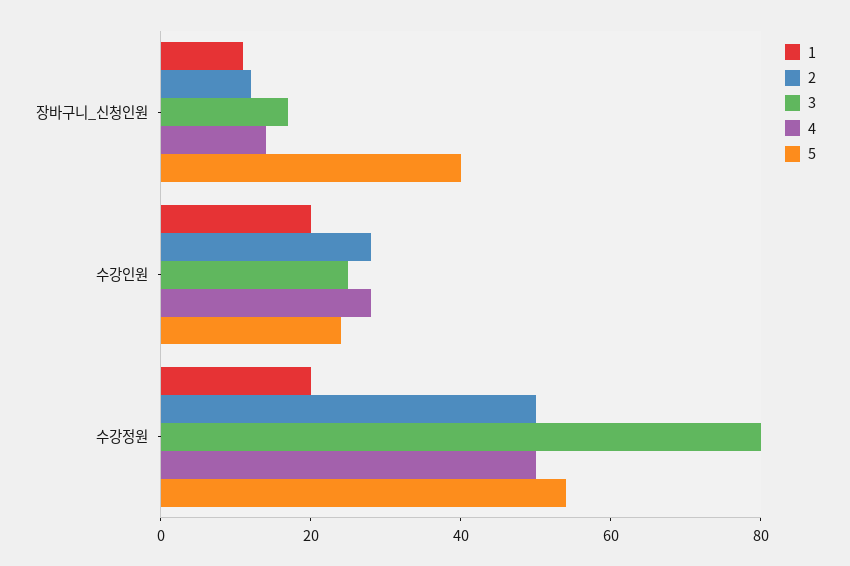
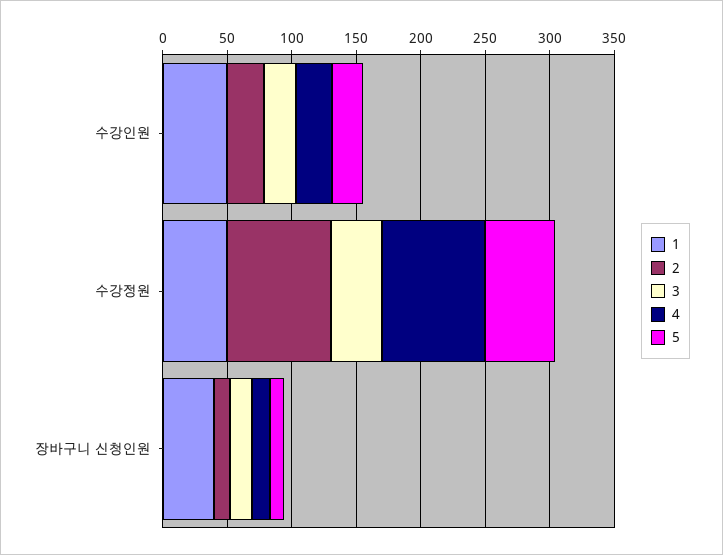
1, 장바구니_신청인원: 10 -> 40
5, 장바구니_신청인원: 40 -> 10
1, 수강인원: 20 -> 50
1, 수강정원: 20 -> 50
2, 수강정원: 50 -> 80
3, 수강정원: 80 -> 40
4, 수강정원: 50 -> 80

